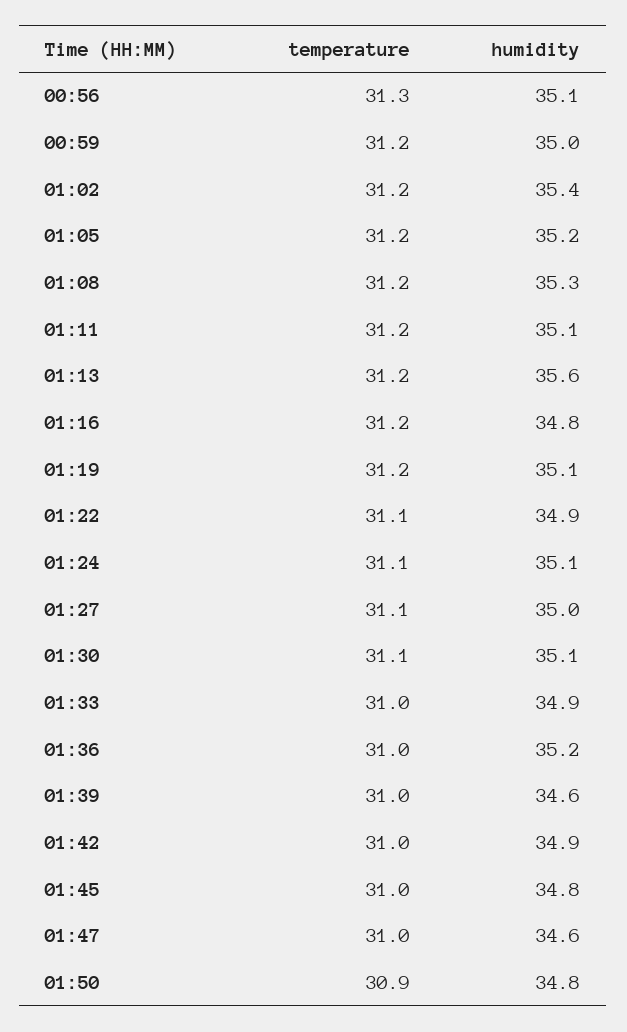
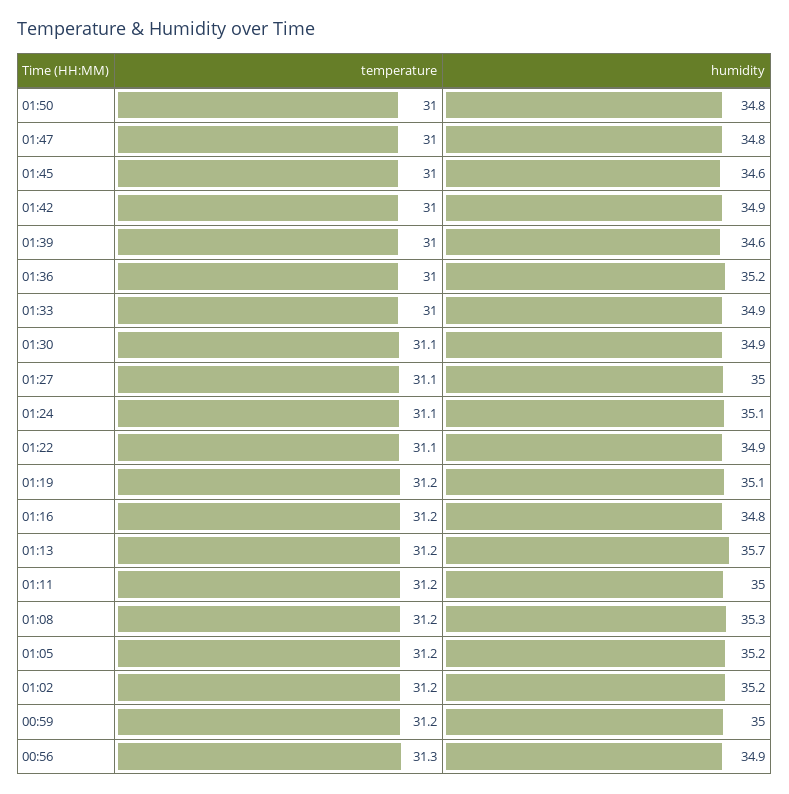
humidity, 00:56: 35.1 -> 34.9
humidity, 01:02: 35.4 -> 35.2
humidity, 01:11: 35.1 -> 35
humidity, 01:13: 35.6 -> 35.7
humidity, 01:30: 35.1 -> 34.9
humidity, 01:45: 34.8 -> 34.6
humidity, 01:47: 34.6 -> 34.8
temperature, 01:50: 30.9 -> 31

